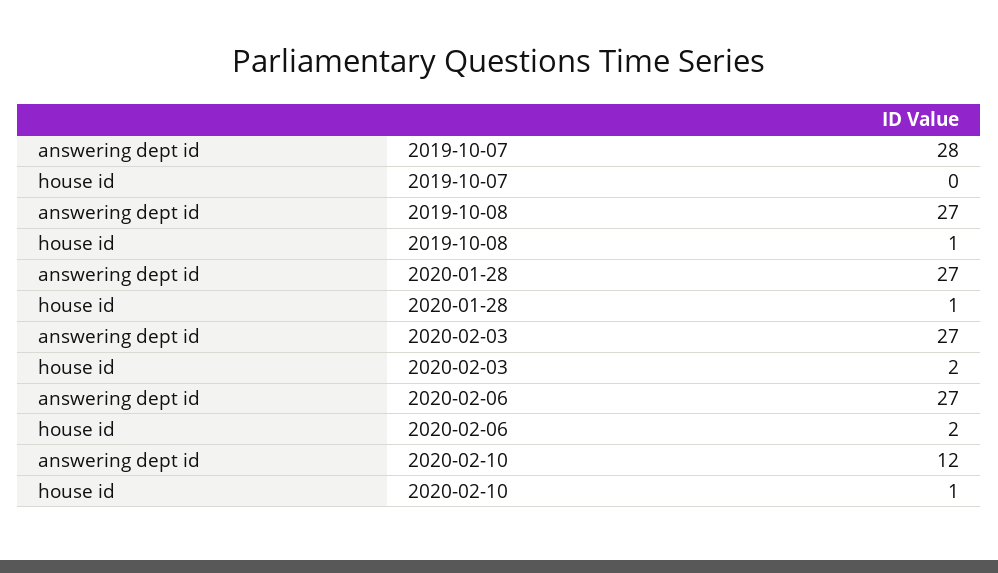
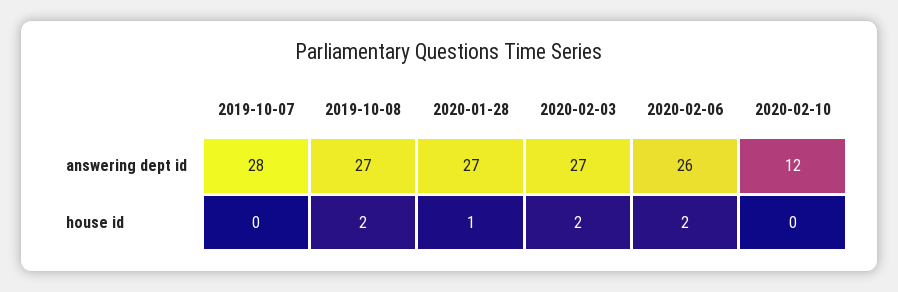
house id, 2019-10-08: 1 -> 2
answering dept id, 2020-02-06: 27 -> 26
house id, 2020-02-10: 1 -> 0

